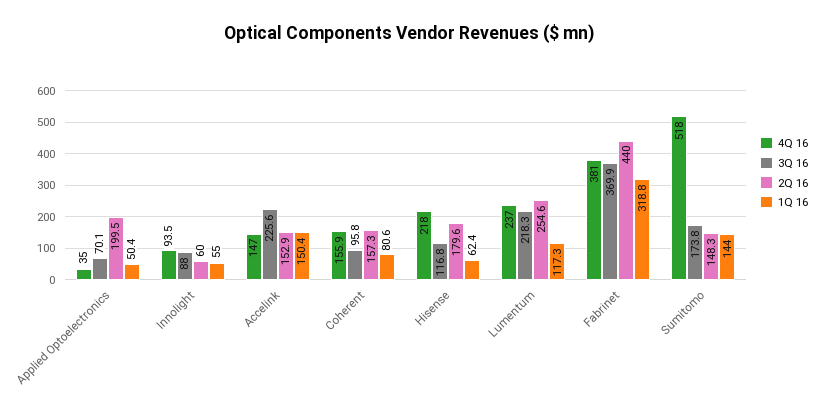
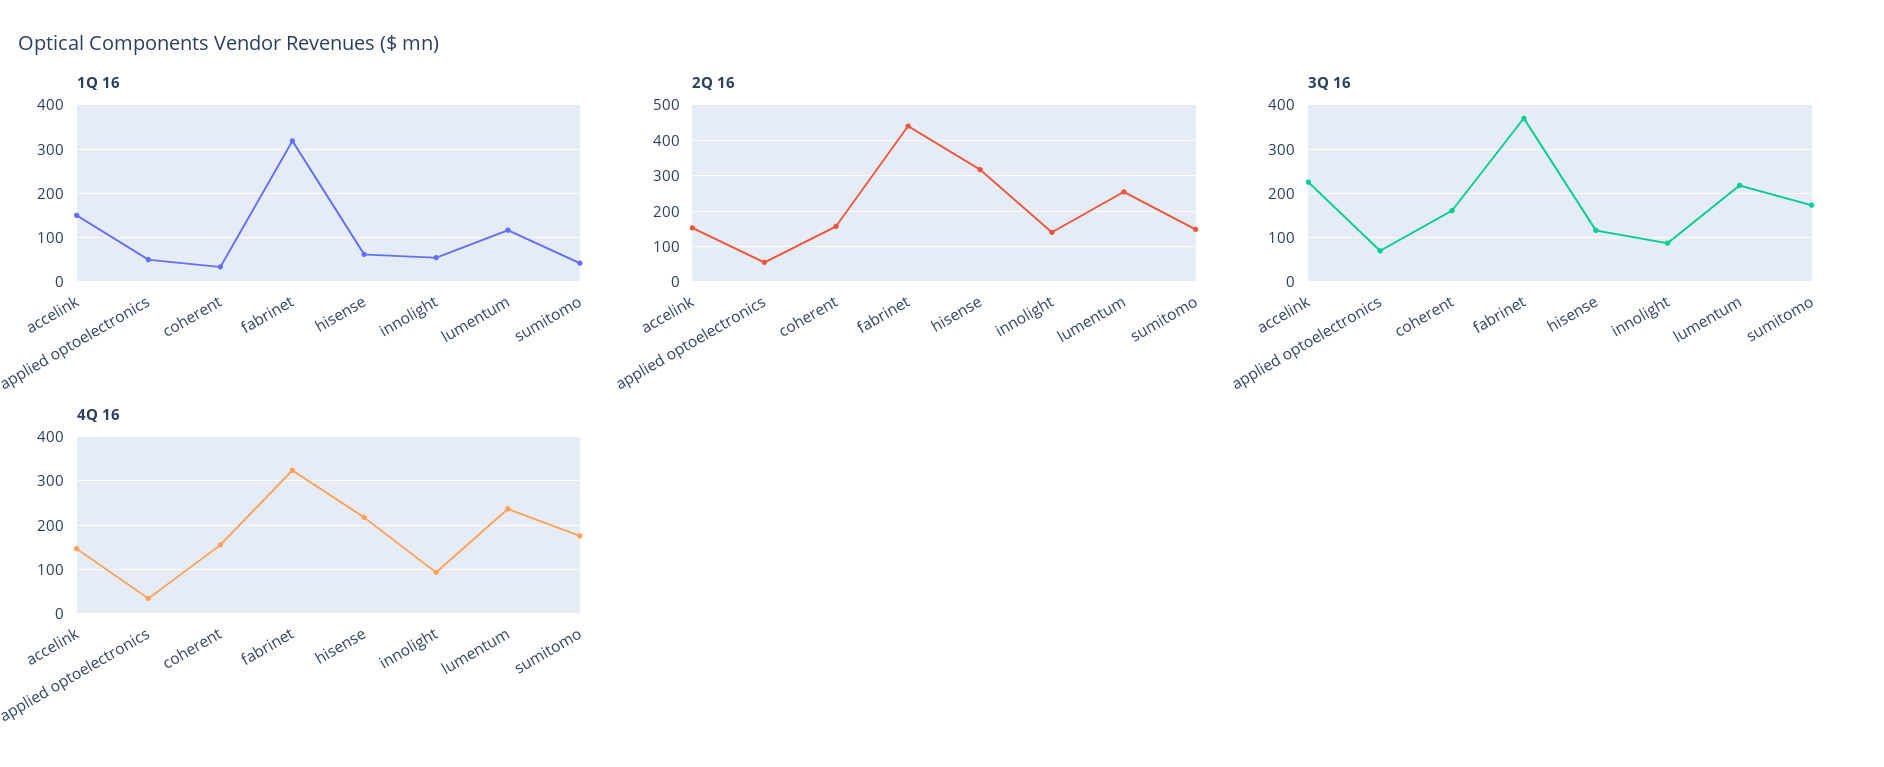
2Q 16, Applied Optoelectronics: 199.5 -> 60
2Q 16, Innolight: 60 -> 140
3Q 16, Coherent: 95.8 -> 160
1Q 16, Coherent: 80.6 -> 40
2Q 16, Hisense: 179.6 -> 320
4Q 16, Fabrinet: 381 -> 320
4Q 16, Sumitomo: 518 -> 180
1Q 16, Sumitomo: 144 -> 40

